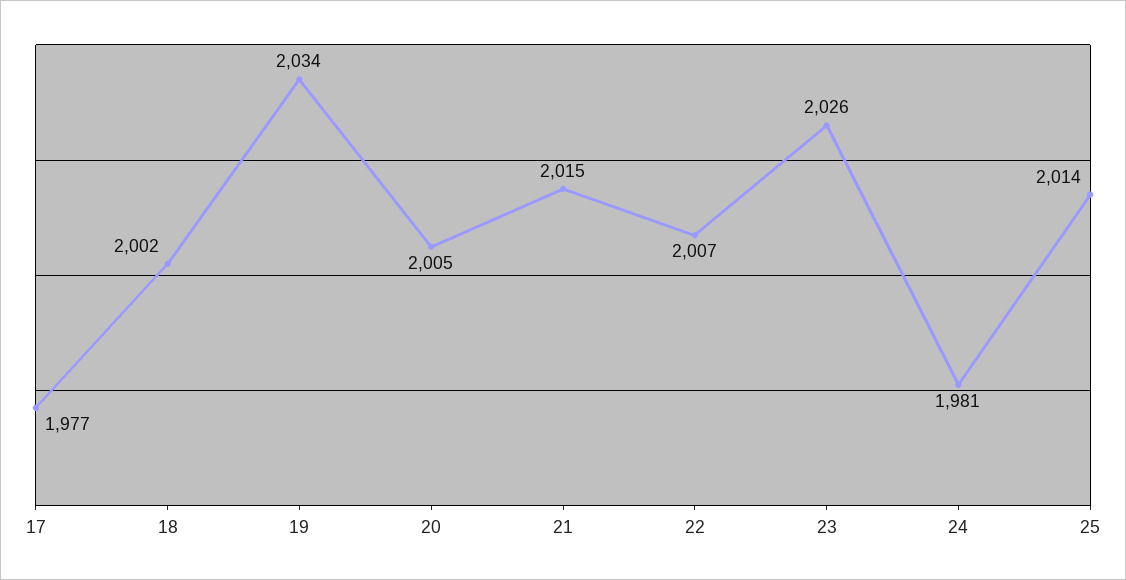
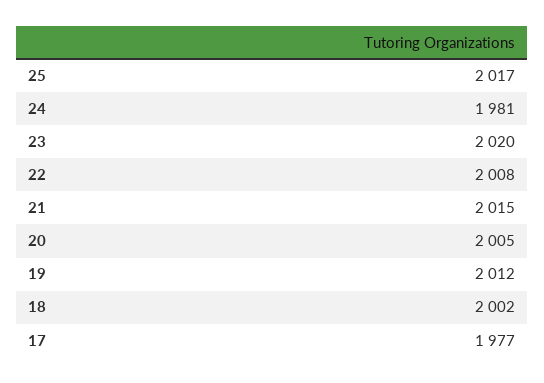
19: 2034 -> 2012
22: 2007 -> 2008
23: 2026 -> 2020
25: 2014 -> 2017

